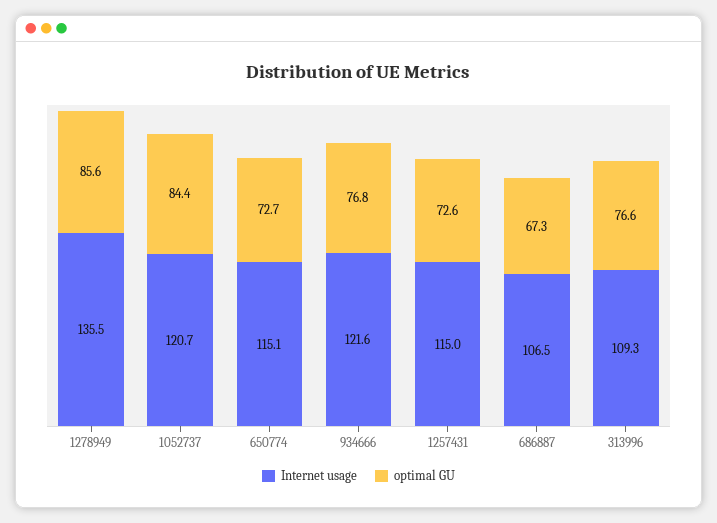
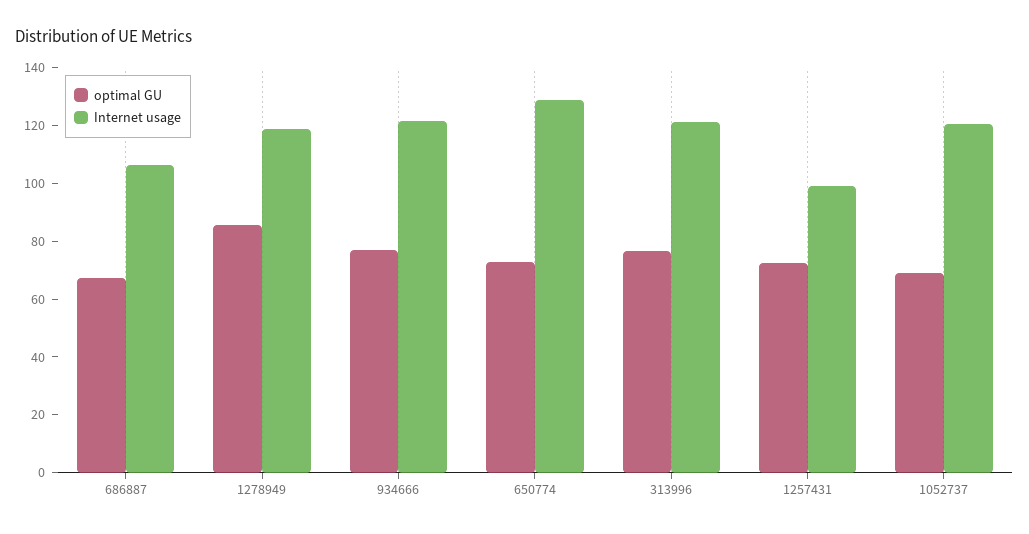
Internet usage, 1278949: 135.5 -> 120
optimal GU, 1052737: 84.4 -> 70
Internet usage, 650774: 115.1 -> 130
Internet usage, 1257431: 115 -> 100
Internet usage, 313996: 109.3 -> 120

